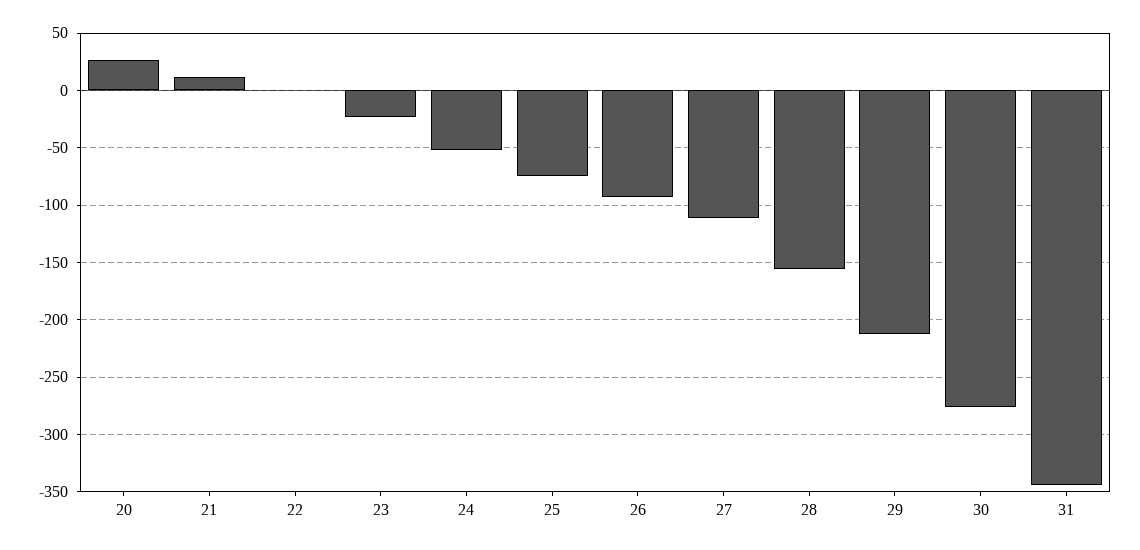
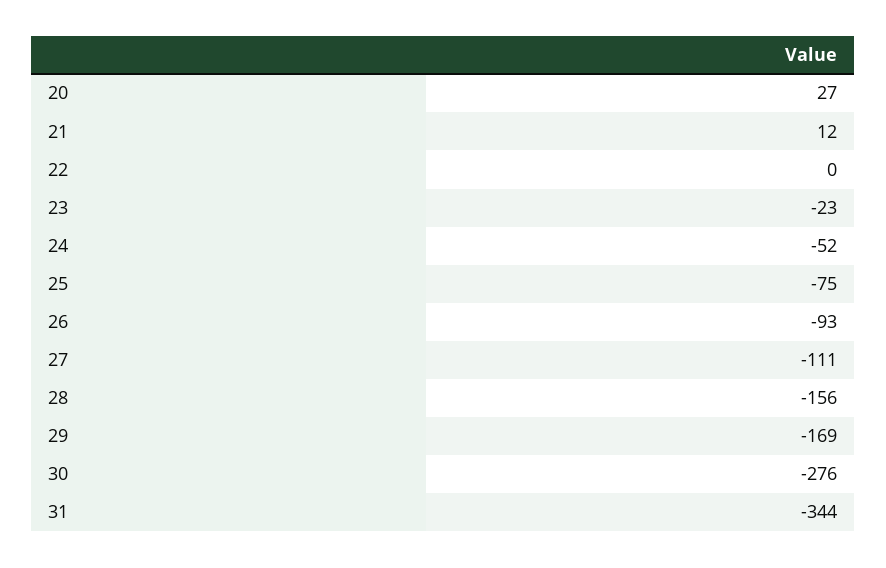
29: -210 -> -169

